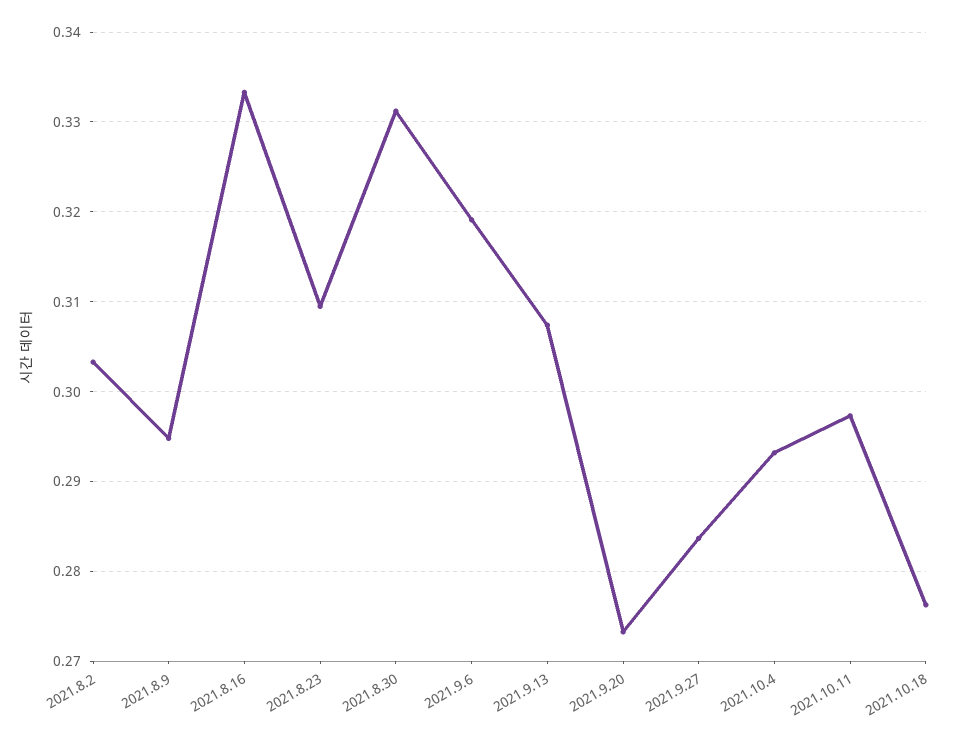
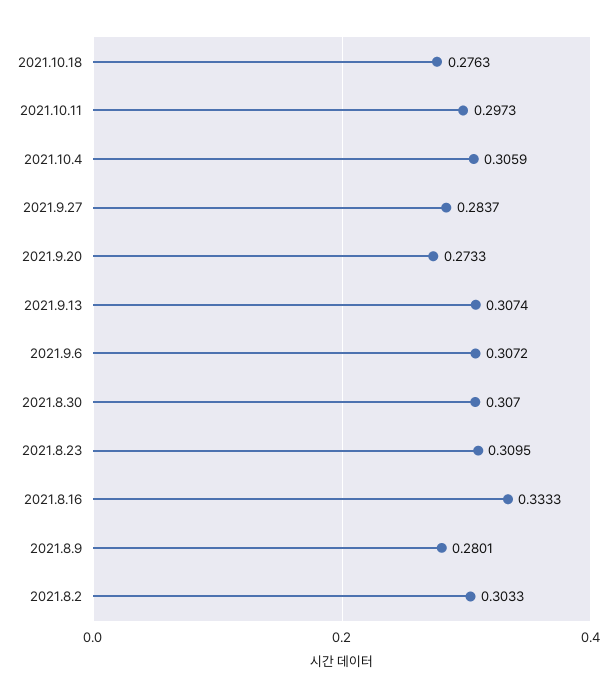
2021.8.9: 0.295 -> 0.2801
2021.8.30: 0.331 -> 0.307
2021.9.6: 0.319 -> 0.3072
2021.10.4: 0.293 -> 0.3059

